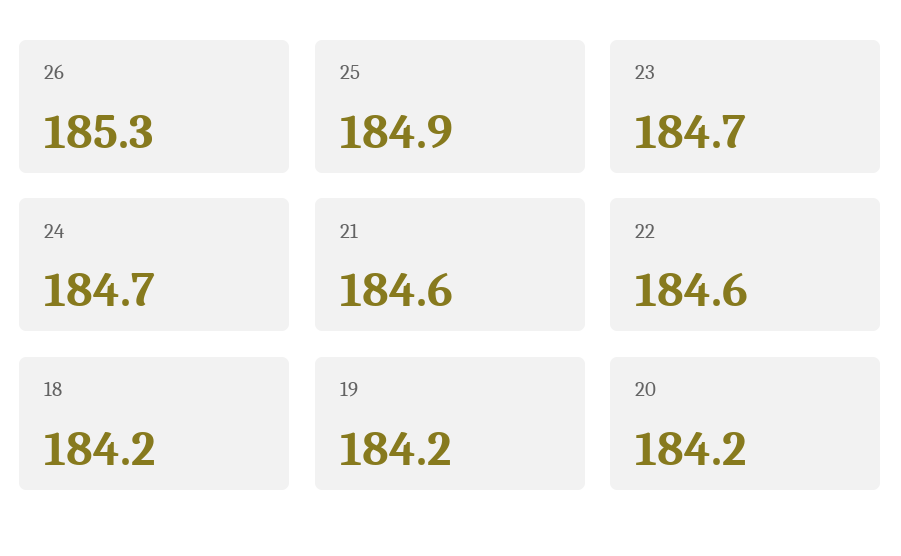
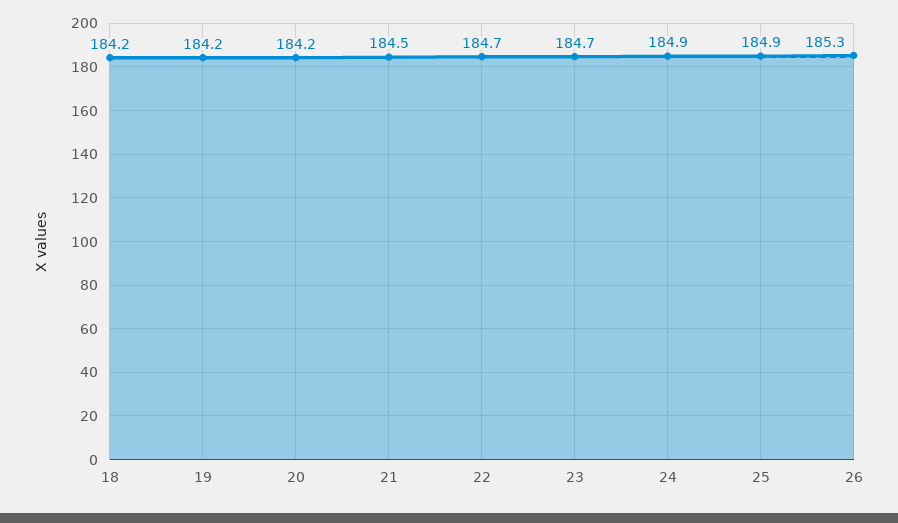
24: 184.7 -> 184.9
21: 184.6 -> 184.5
22: 184.6 -> 184.7

